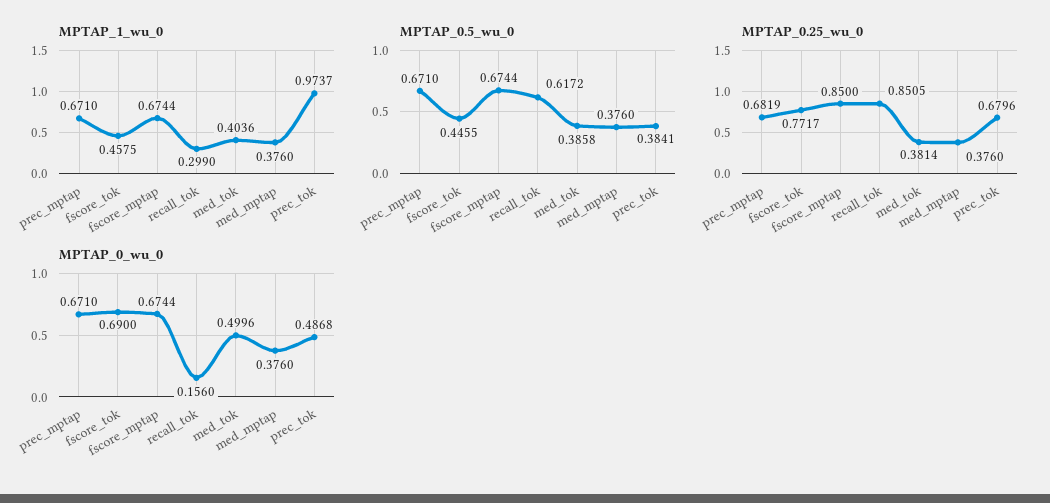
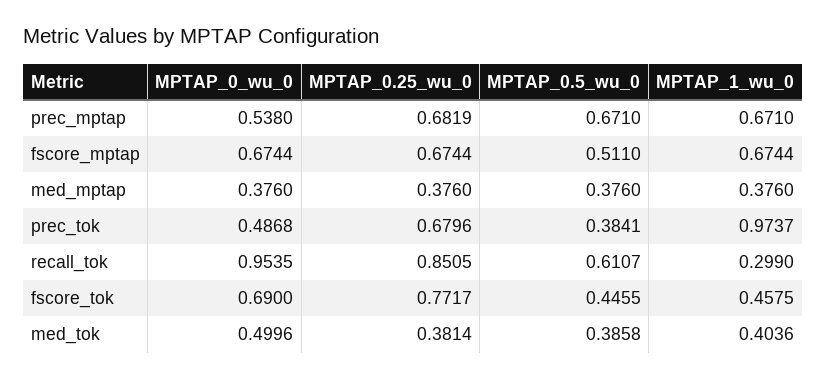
MPTAP_0.5_wu_0, fscore_mptap: 0.6744 -> 0.511
MPTAP_0.5_wu_0, recall_tok: 0.6172 -> 0.6107
MPTAP_0.25_wu_0, fscore_mptap: 0.85 -> 0.6744
MPTAP_0_wu_0, prec_mptap: 0.671 -> 0.538
MPTAP_0_wu_0, recall_tok: 0.156 -> 0.9535

